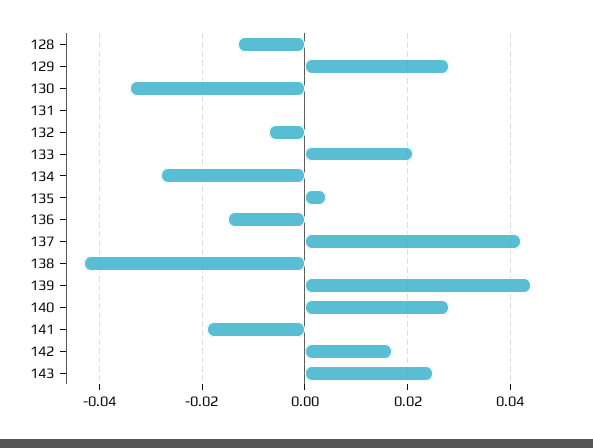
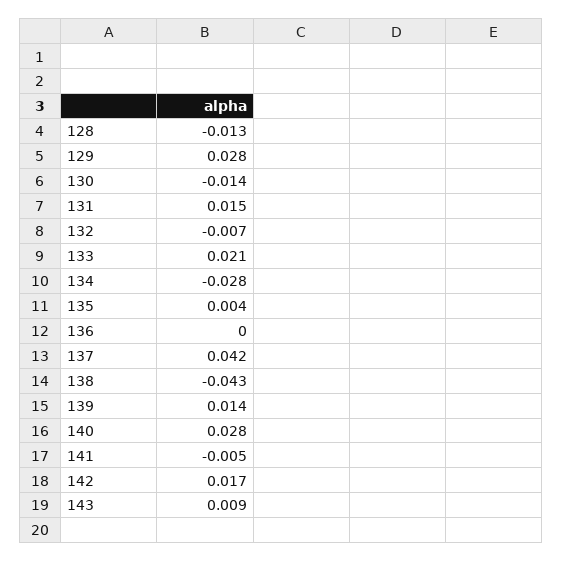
130: -0.035 -> -0.014
131: 0 -> 0.015
136: -0.015 -> 0
139: 0.045 -> 0.014
141: -0.02 -> -0.005
143: 0.025 -> 0.009

